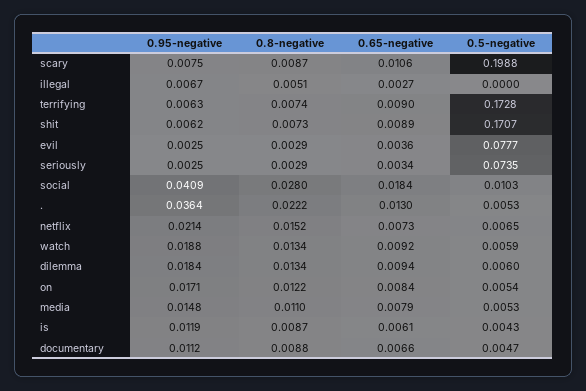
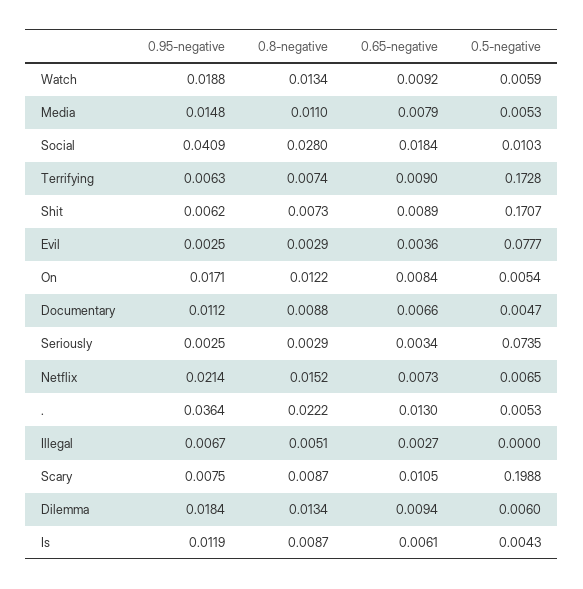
0.65-negative, scary: 0.0106 -> 0.0105

